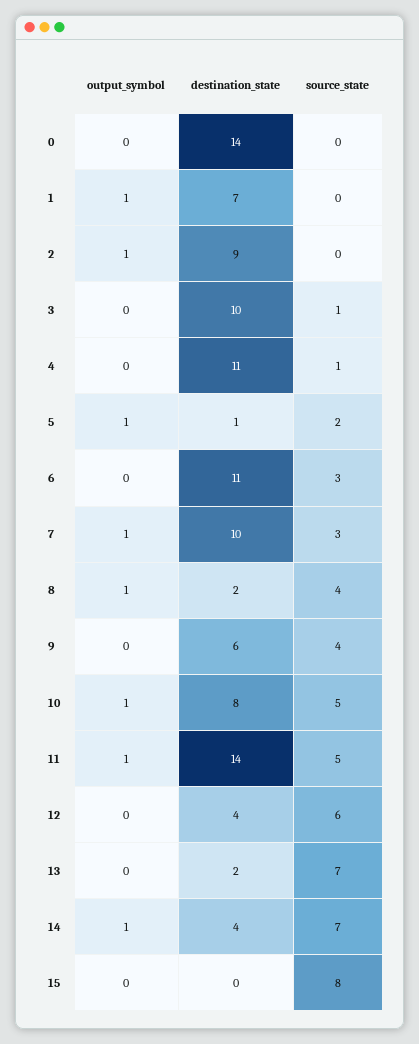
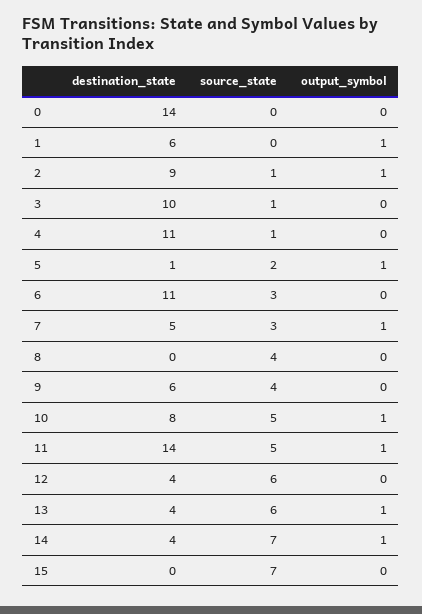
destination_state, 1: 7 -> 6
source_state, 2: 0 -> 1
destination_state, 7: 10 -> 5
output_symbol, 8: 1 -> 0
destination_state, 8: 2 -> 0
output_symbol, 13: 0 -> 1
destination_state, 13: 2 -> 4
source_state, 13: 7 -> 6
source_state, 15: 8 -> 7

